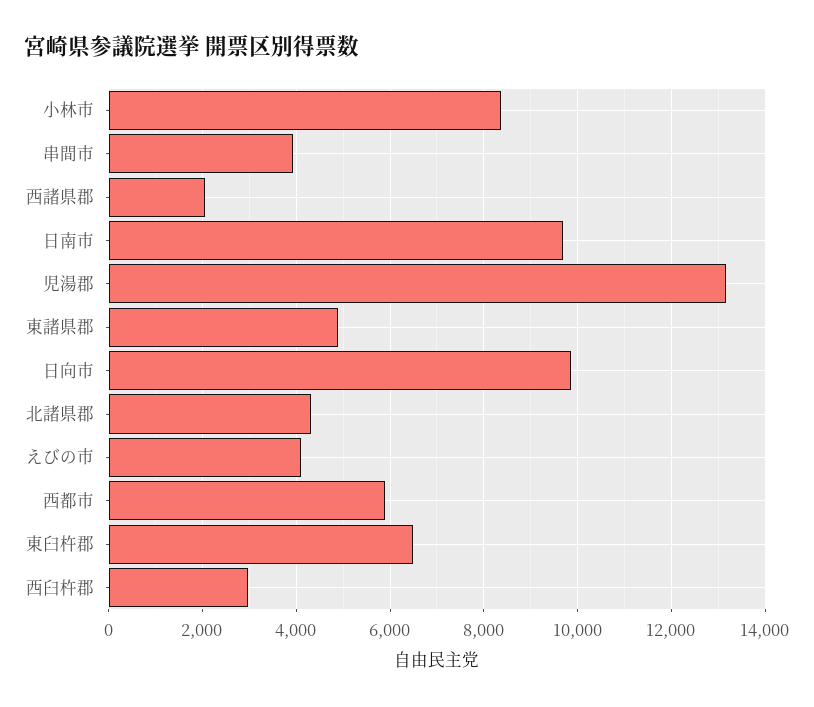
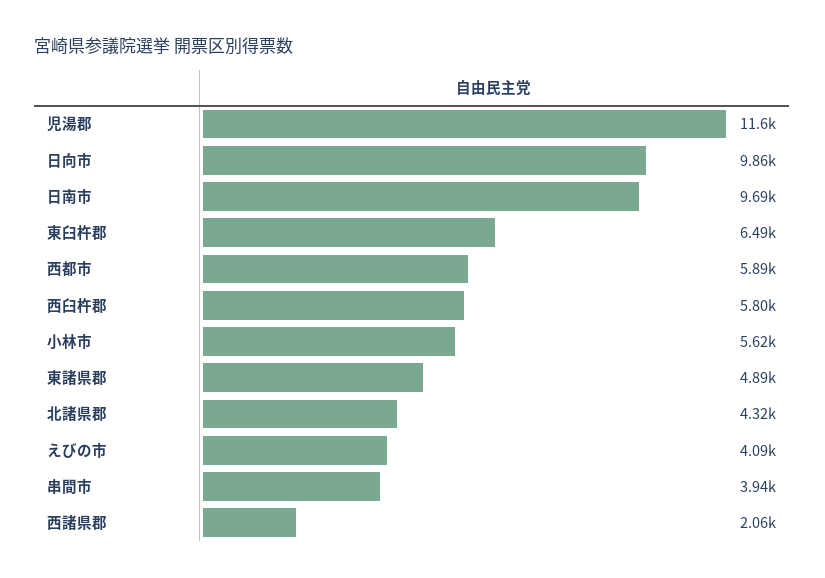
小林市: 8400 -> 5620
児湯郡: 13200 -> 11600
西臼杵郡: 3000 -> 5800

